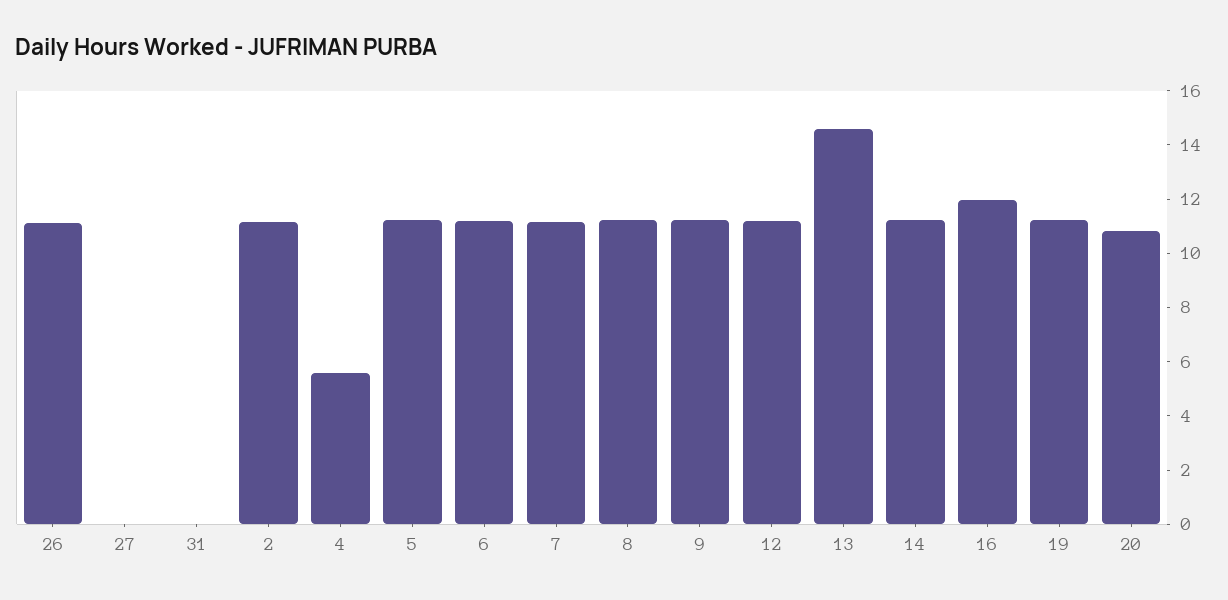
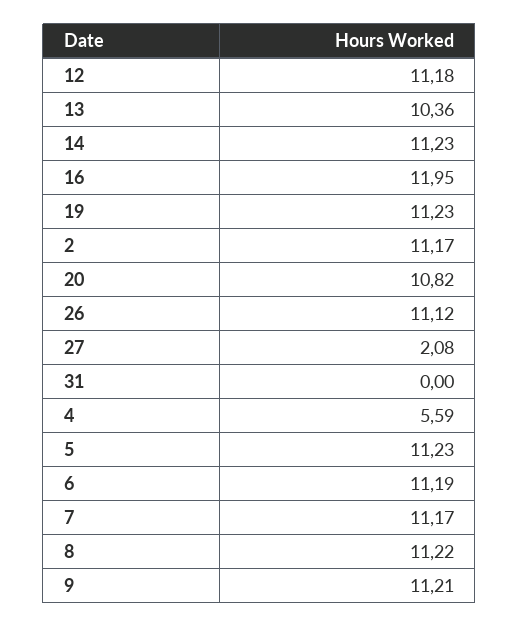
27: 0 -> 2.08
13: 14.5 -> 10.36

